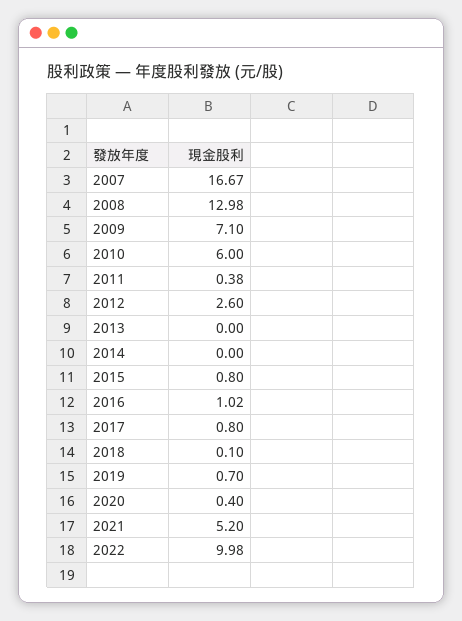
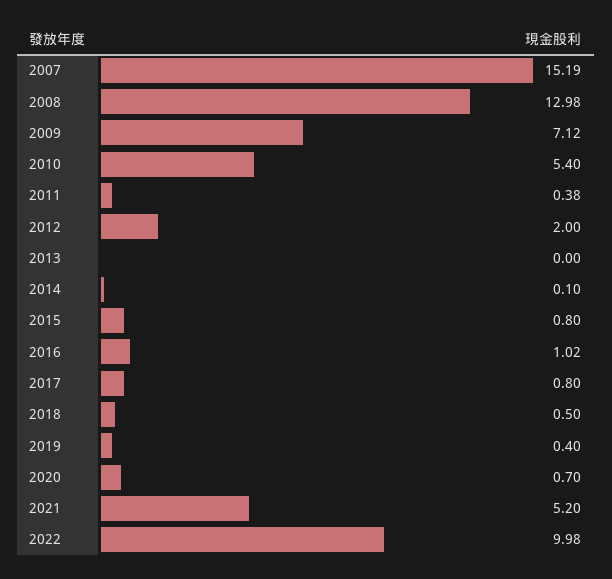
2007: 16.67 -> 15.19
2009: 7.1 -> 7.12
2010: 6 -> 5.4
2012: 2.6 -> 2
2014: 0 -> 0.1
2018: 0.1 -> 0.5
2019: 0.7 -> 0.4
2020: 0.4 -> 0.7

